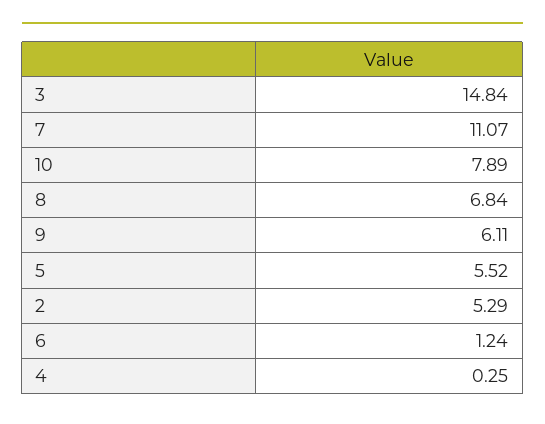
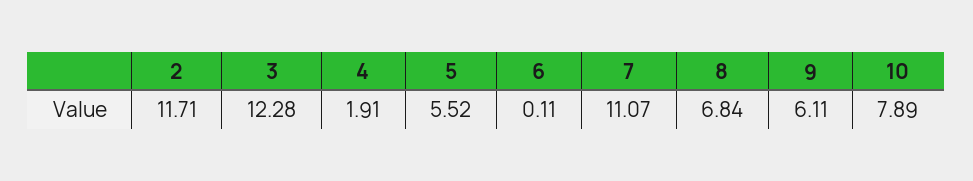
3: 14.84 -> 12.28
2: 5.29 -> 11.71
6: 1.24 -> 0.11
4: 0.25 -> 1.91

